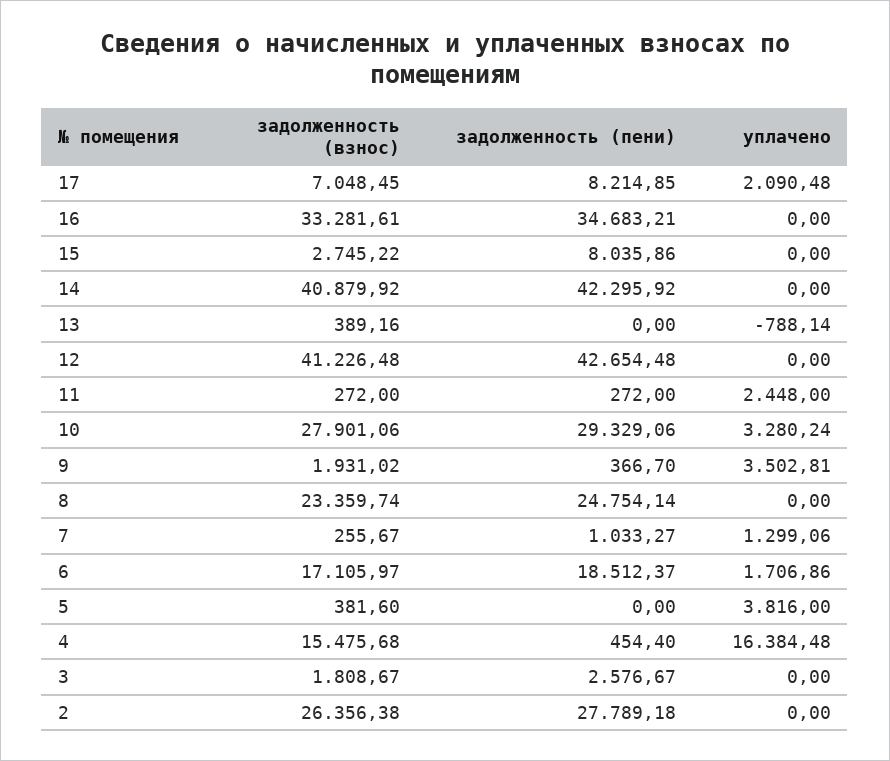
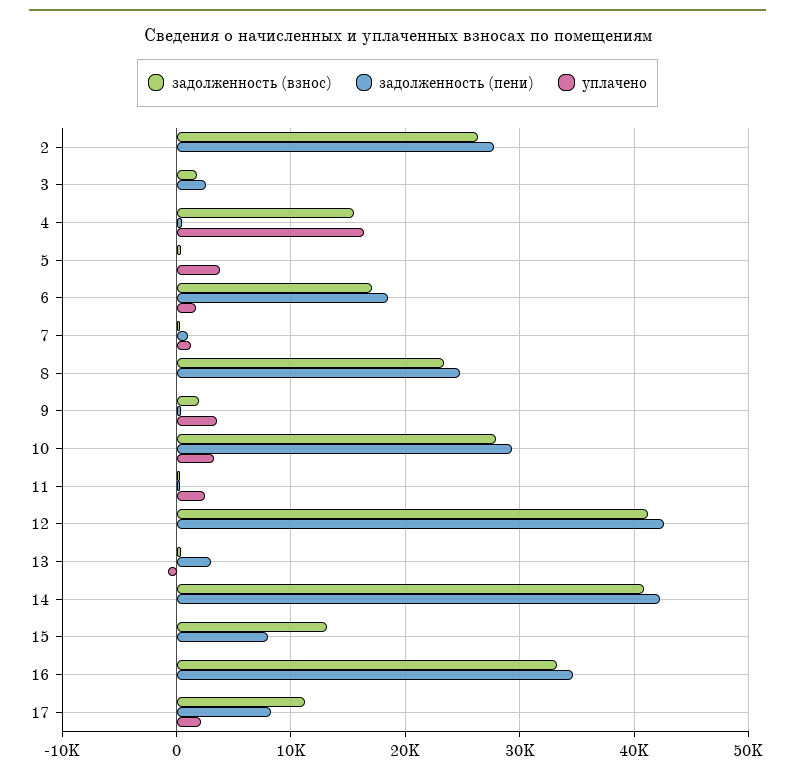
задолженность (взнос), 17: 7048.45 -> 11000
задолженность (взнос), 15: 2745.22 -> 13000
задолженность (пени), 13: 0 -> 3000

